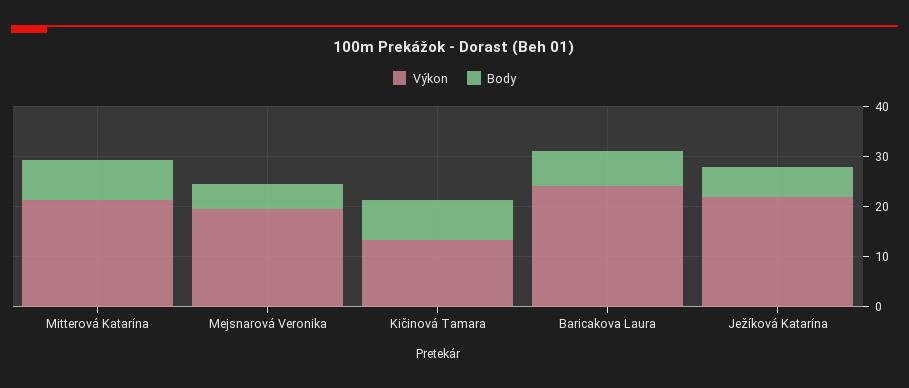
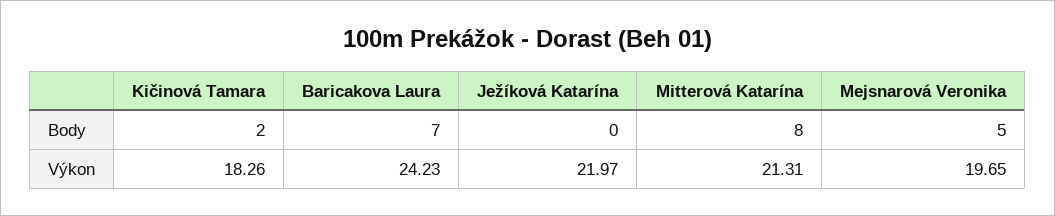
Výkon, Kičinová Tamara: 14 -> 18.26
Body, Kičinová Tamara: 8 -> 2
Body, Ježíková Katarína: 6 -> 0

